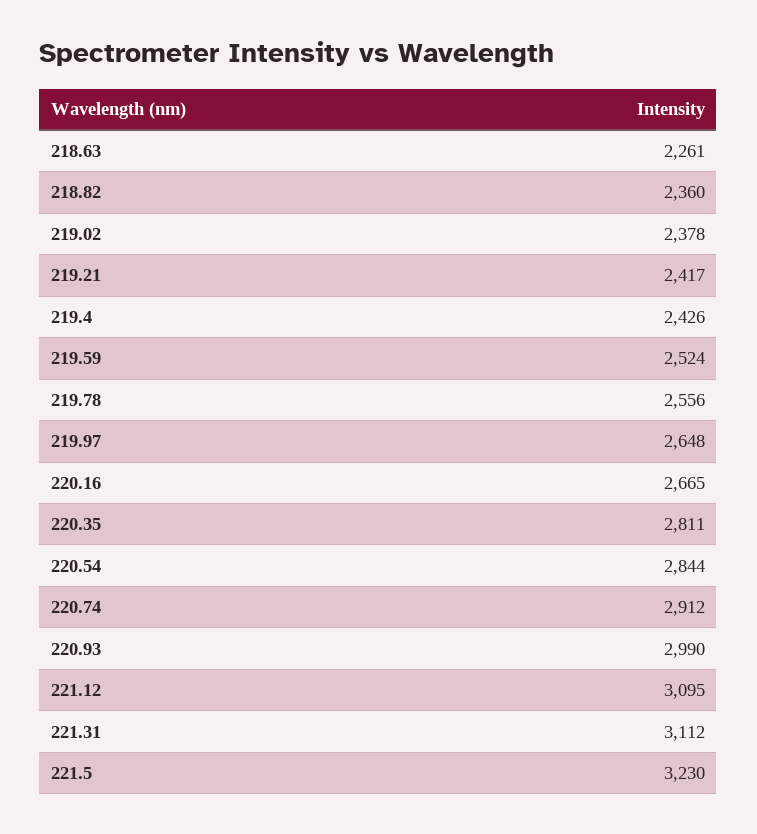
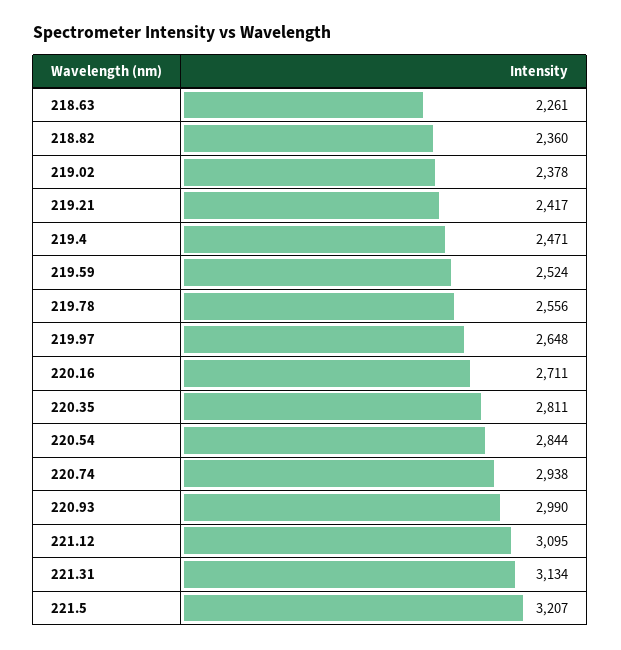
219.4: 2426 -> 2471
220.16: 2665 -> 2711
220.74: 2912 -> 2938
221.31: 3112 -> 3134
221.5: 3230 -> 3207

